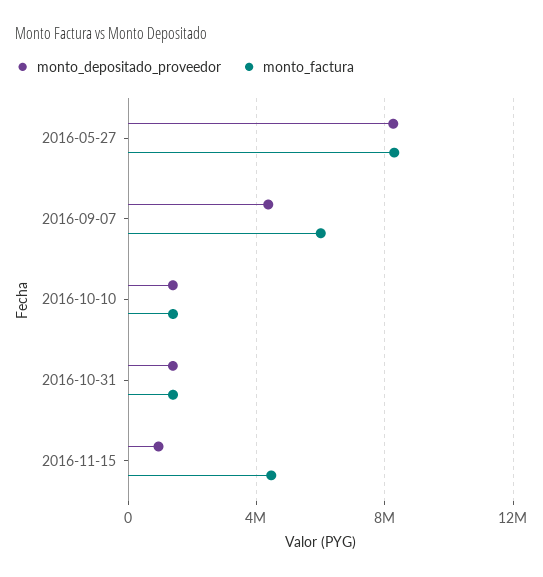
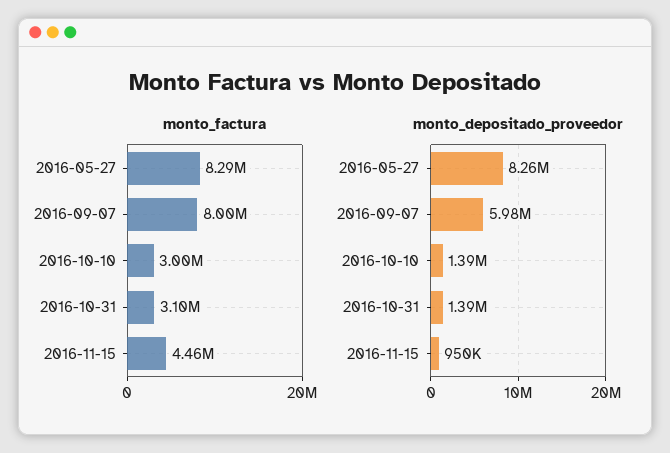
monto_depositado_proveedor, 2016-09-07: 4500000 -> 5980000
monto_factura, 2016-09-07: 6000000 -> 8000000
monto_factura, 2016-10-10: 1500000 -> 3000000
monto_factura, 2016-10-31: 1500000 -> 3100000

